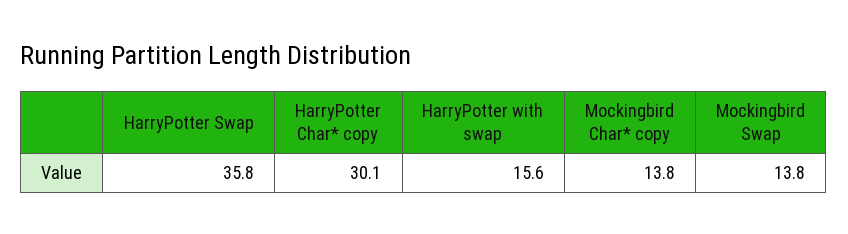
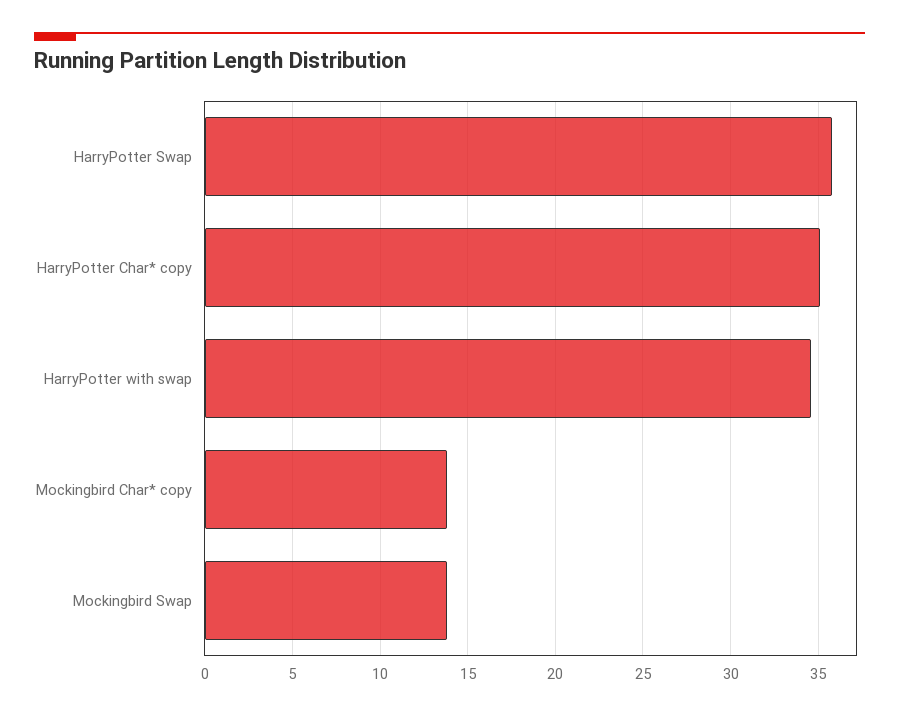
HarryPotter Char* copy: 30.1 -> 35
HarryPotter with swap: 15.6 -> 34.5

